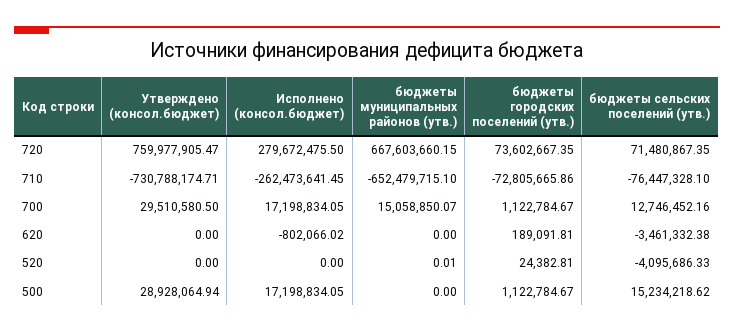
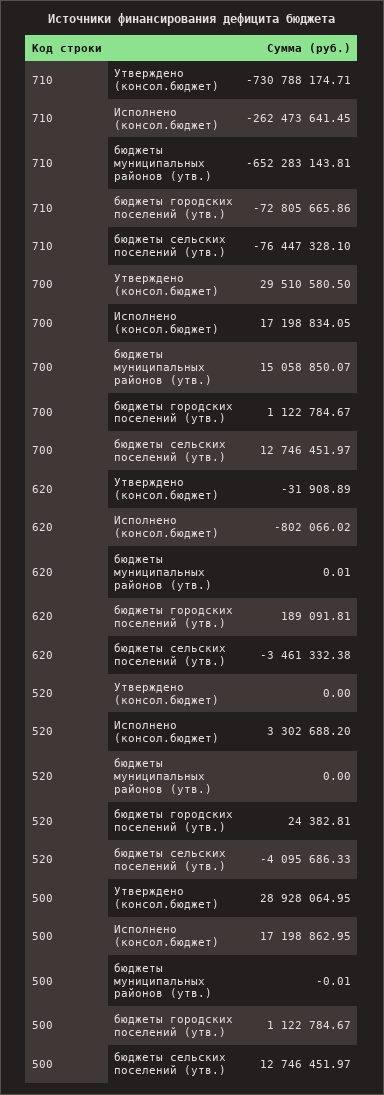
Утверждено (консол.бюджет), 720: 759977905.47 -> none
Исполнено (консол.бюджет), 720: 279672475.5 -> none
бюджеты муниципальных районов (утв.), 720: 667603660.15 -> none
бюджеты городских поселений (утв.), 720: 73602667.35 -> none
бюджеты сельских поселений (утв.), 720: 71480867.35 -> none
бюджеты муниципальных районов (утв.), 710: -652479715.1 -> -652283143.81
бюджеты сельских поселений (утв.), 700: 12746452.16 -> 12746451.97
Утверждено (консол.бюджет), 620: 0 -> -31908.89
бюджеты муниципальных районов (утв.), 620: 0 -> 0.01
Исполнено (консол.бюджет), 520: 0 -> 3302688.2
бюджеты муниципальных районов (утв.), 520: 0.01 -> 0
Утверждено (консол.бюджет), 500: 28928064.94 -> 28928064.95
Исполнено (консол.бюджет), 500: 17198834.05 -> 17198862.95
бюджеты муниципальных районов (утв.), 500: 0 -> -0.01
бюджеты сельских поселений (утв.), 500: 15234218.62 -> 12746451.97

